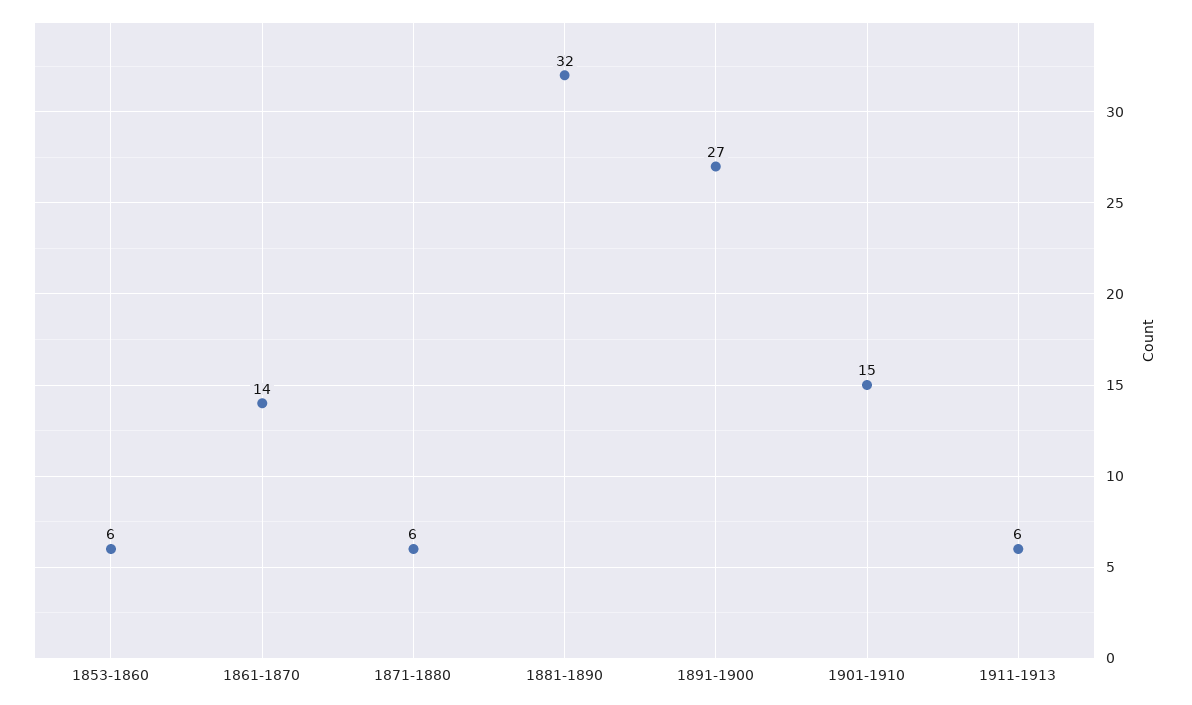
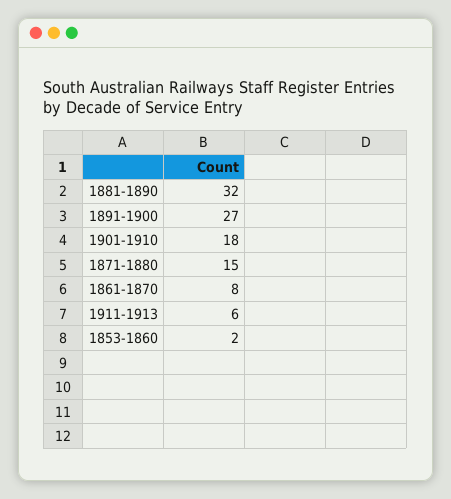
1853-1860: 6 -> 2
1861-1870: 14 -> 8
1871-1880: 6 -> 15
1901-1910: 15 -> 18

